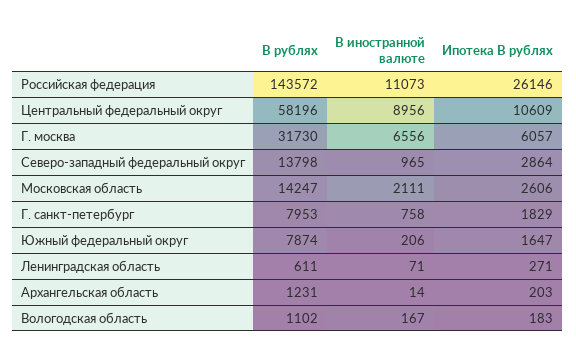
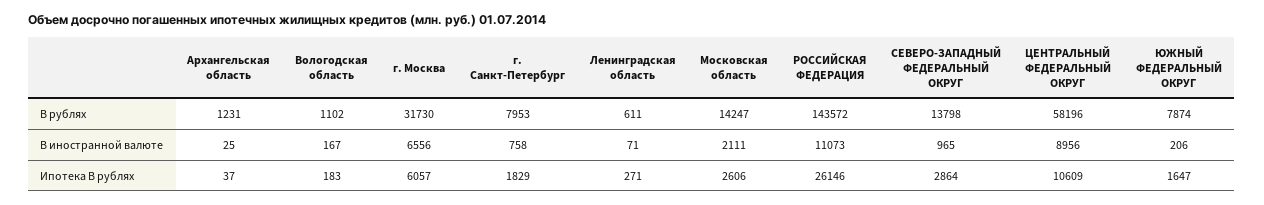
В иностранной валюте, Архангельская область: 14 -> 25
Ипотека В рублях, Архангельская область: 203 -> 37

